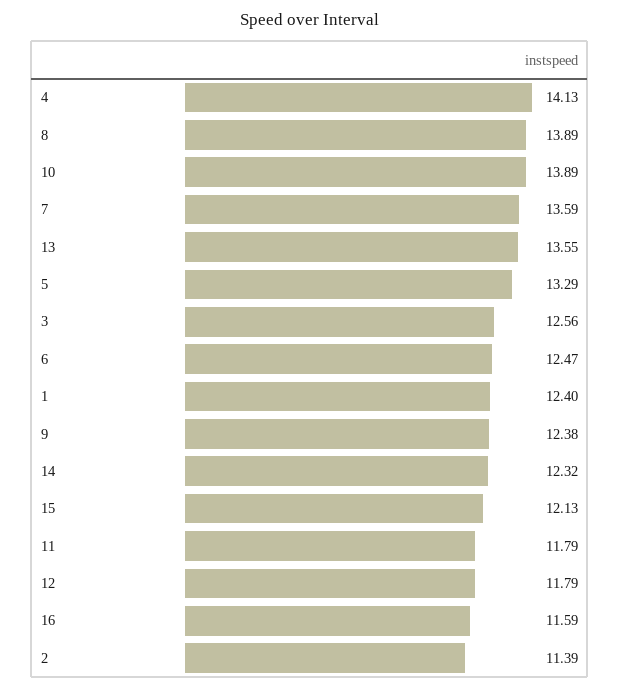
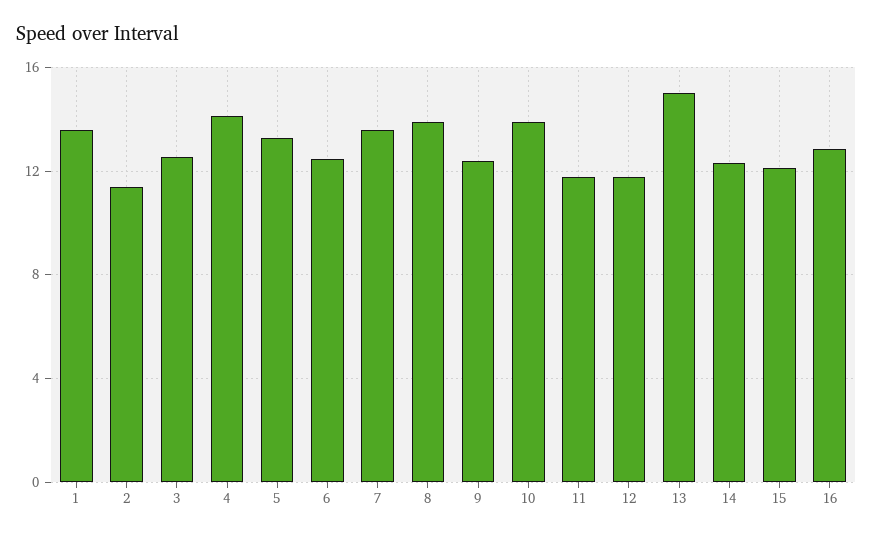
13: 13.55 -> 15
1: 12.4 -> 13.5
16: 11.59 -> 13

